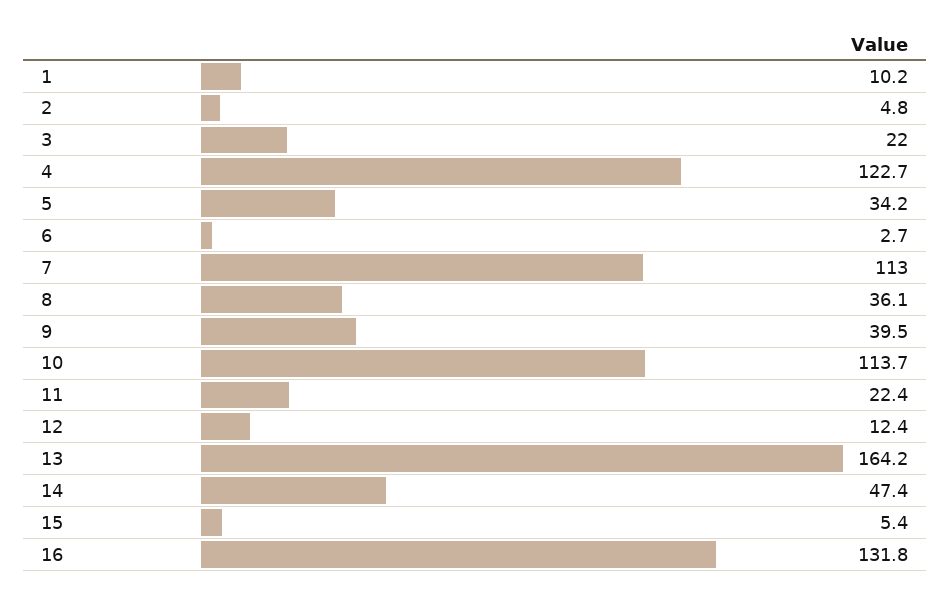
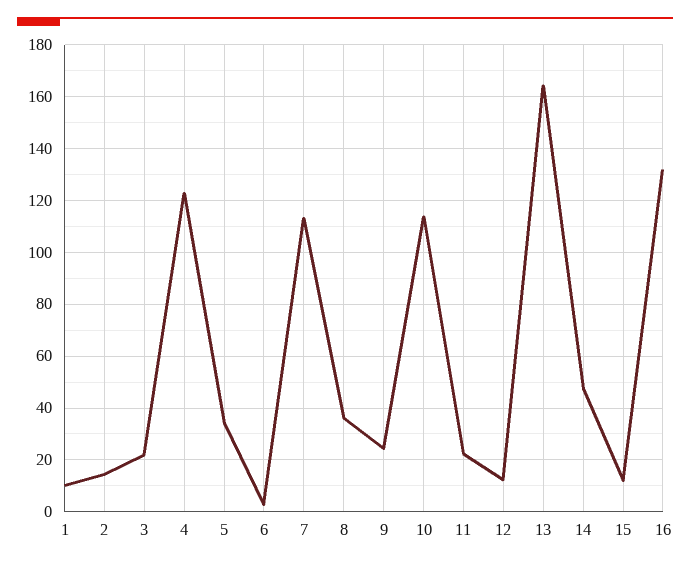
2: 4.8 -> 15
9: 39.5 -> 25
15: 5.4 -> 12.5

